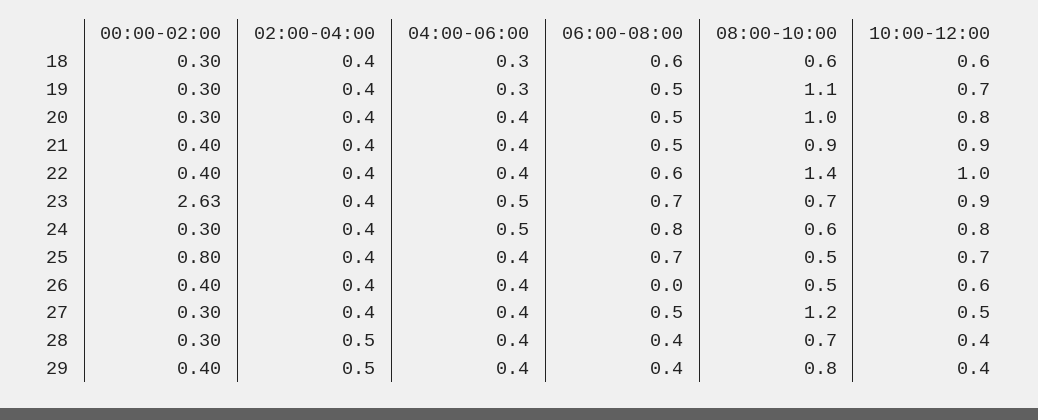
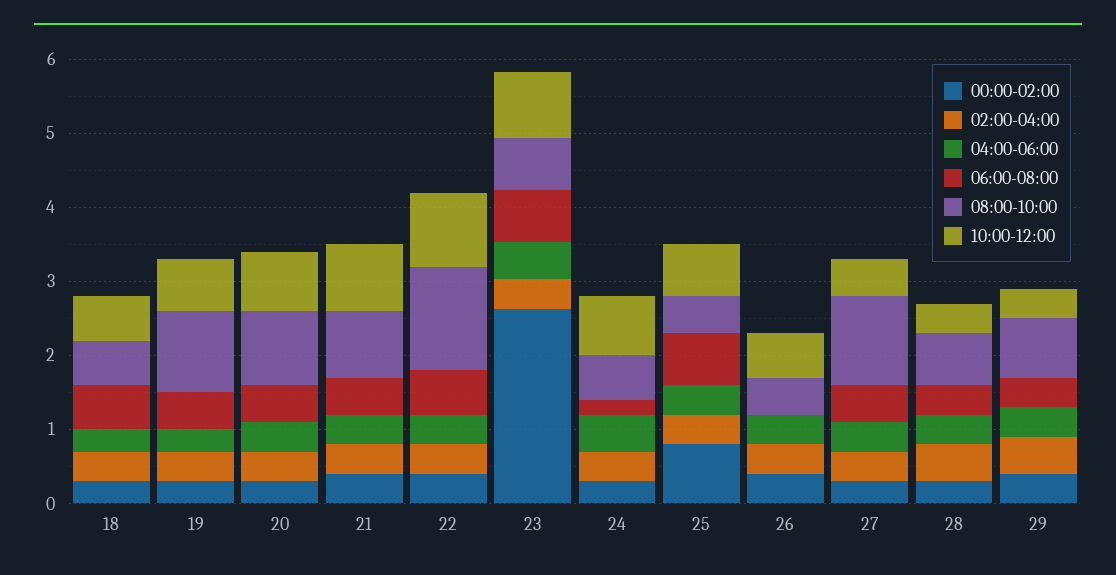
06:00-08:00, 24: 0.8 -> 0.2

